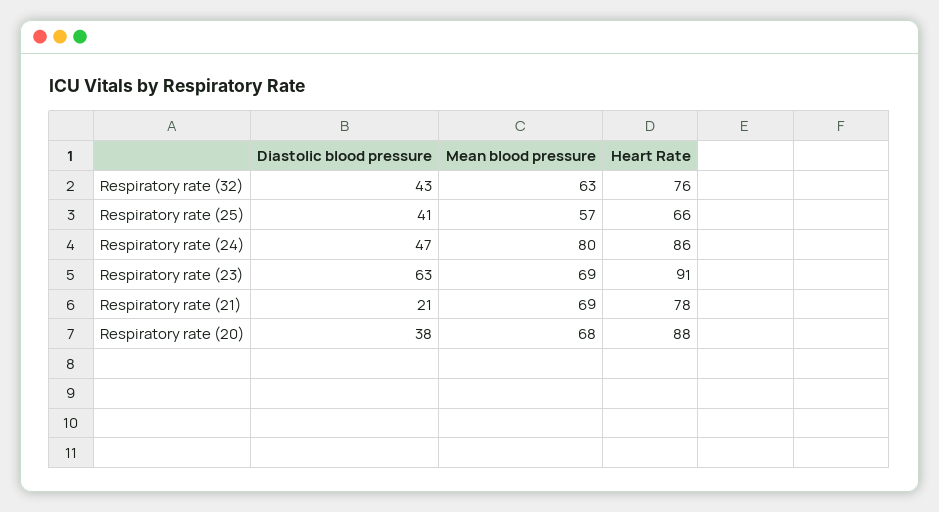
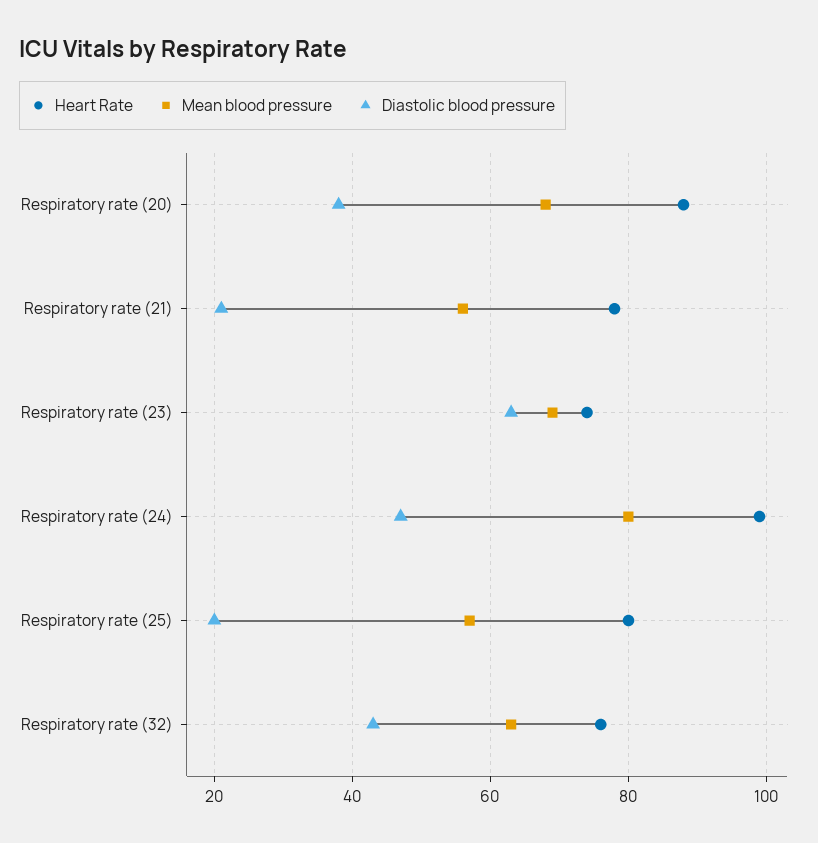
Diastolic blood pressure, Respiratory rate (25): 41 -> 20
Heart Rate, Respiratory rate (25): 66 -> 80
Heart Rate, Respiratory rate (24): 86 -> 100
Heart Rate, Respiratory rate (23): 91 -> 75
Mean blood pressure, Respiratory rate (21): 69 -> 55

